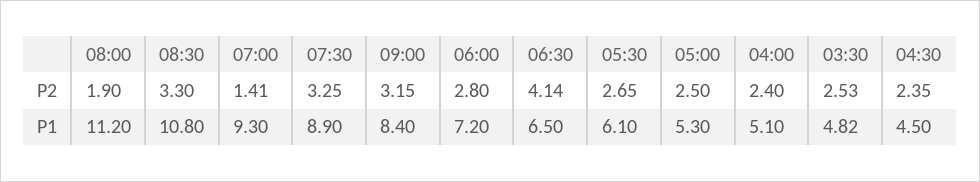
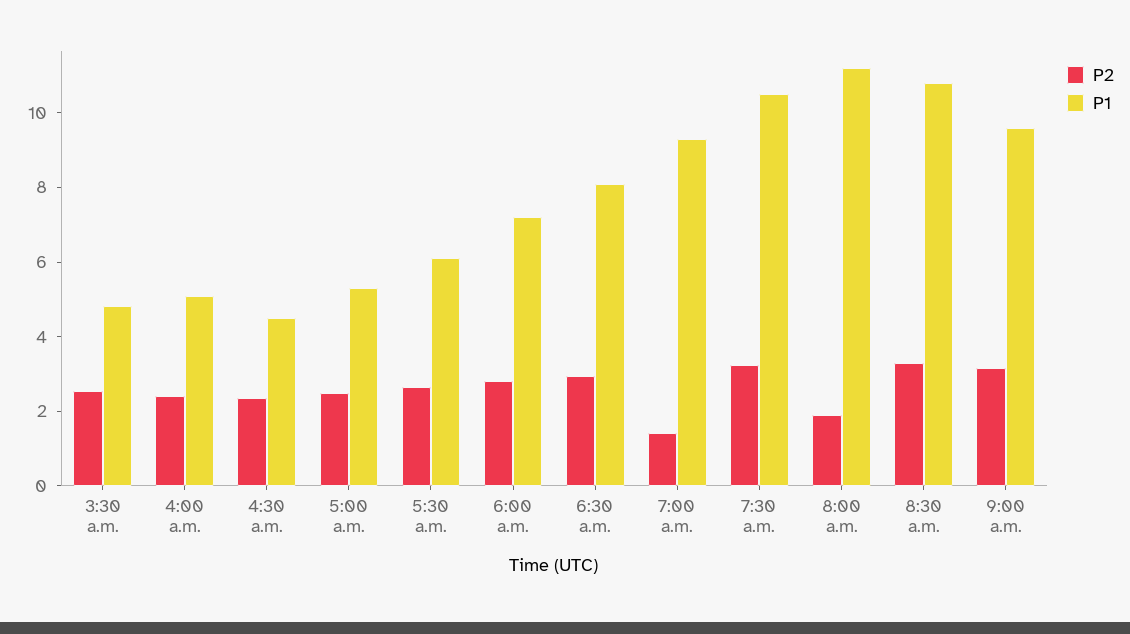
P2, 06:30: 4.14 -> 3
P1, 07:30: 8.9 -> 10.5
P1, 09:00: 8.4 -> 9.5
P1, 06:30: 6.5 -> 8

